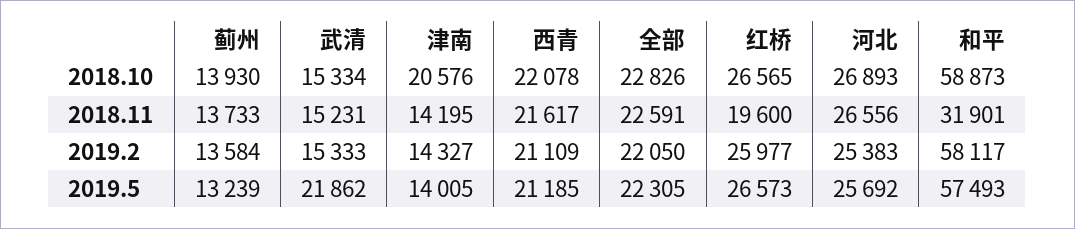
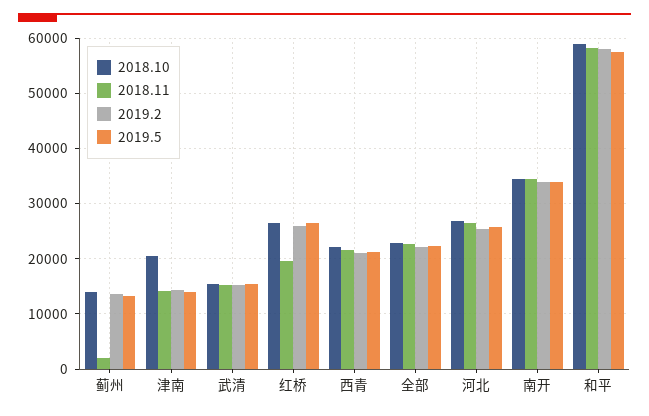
2018.11, 蓟州: 13733 -> 2000
2018.11, 和平: 31901 -> 58000
2019.5, 武清: 21862 -> 16000
2018.10, 南开: none -> 34000
2018.11, 南开: none -> 34000
2019.2, 南开: none -> 34000
2019.5, 南开: none -> 34000

